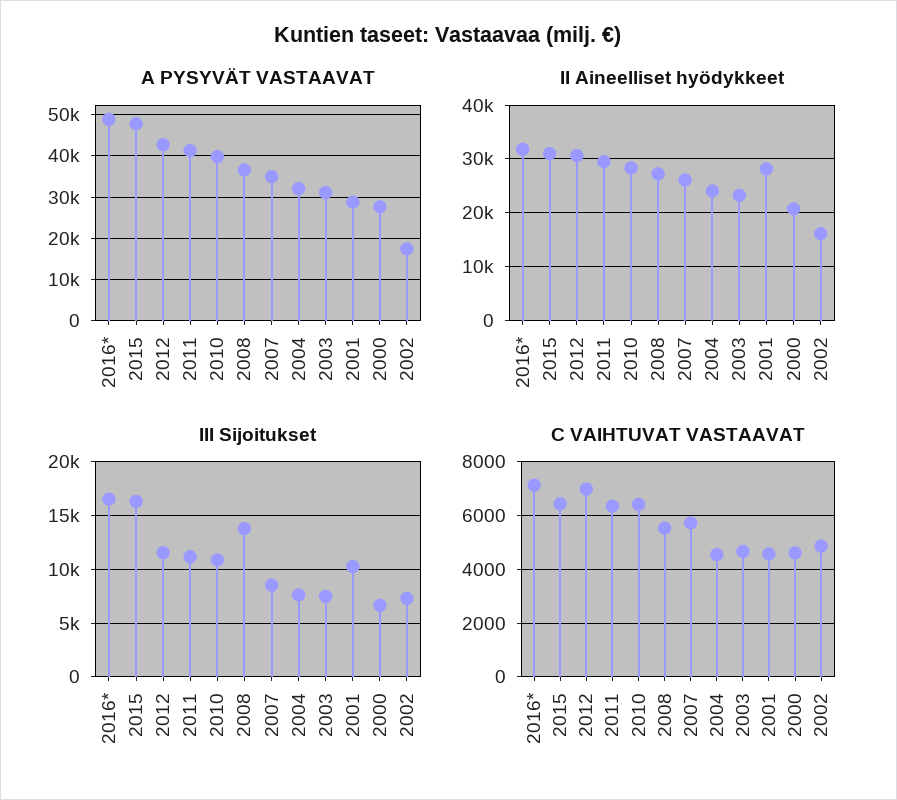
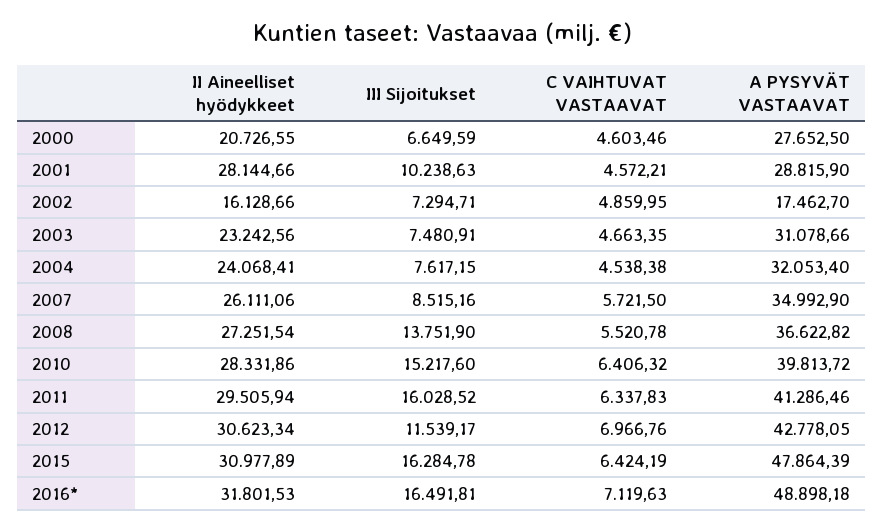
III Sijoitukset, 2011: 11000 -> 16028.52
III Sijoitukset, 2010: 11000 -> 15217.6

